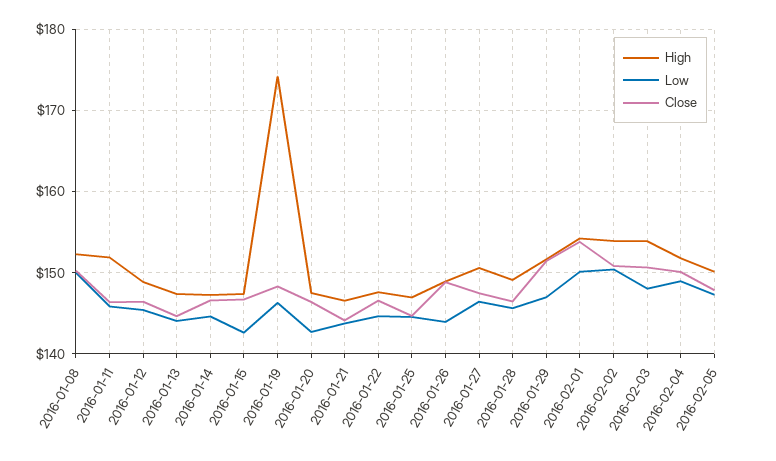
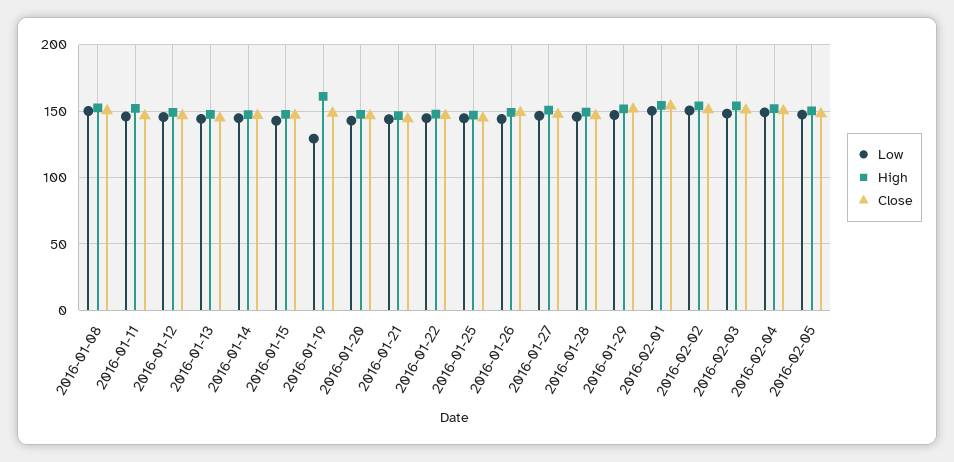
High, 2016-01-19: 174 -> 160
Low, 2016-01-19: 146 -> 130

